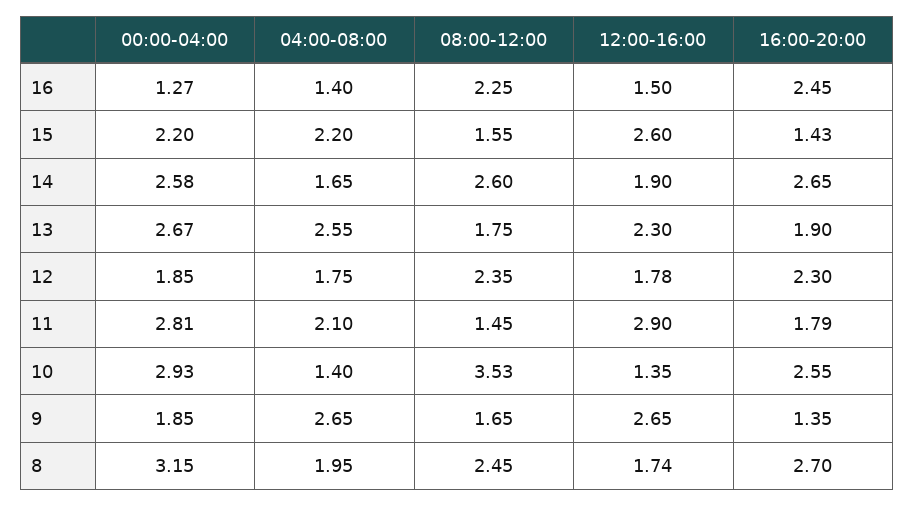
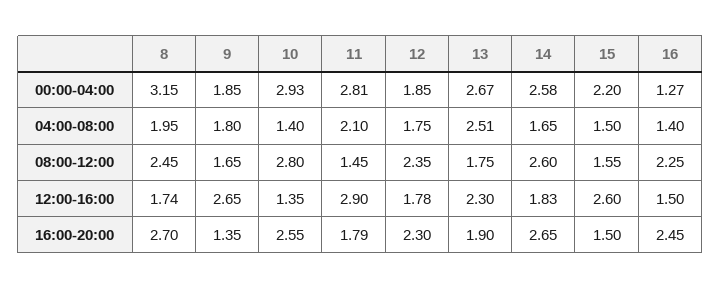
04:00-08:00, 15: 2.2 -> 1.5
16:00-20:00, 15: 1.43 -> 1.5
12:00-16:00, 14: 1.9 -> 1.83
04:00-08:00, 13: 2.55 -> 2.51
08:00-12:00, 10: 3.53 -> 2.8
04:00-08:00, 9: 2.65 -> 1.8

